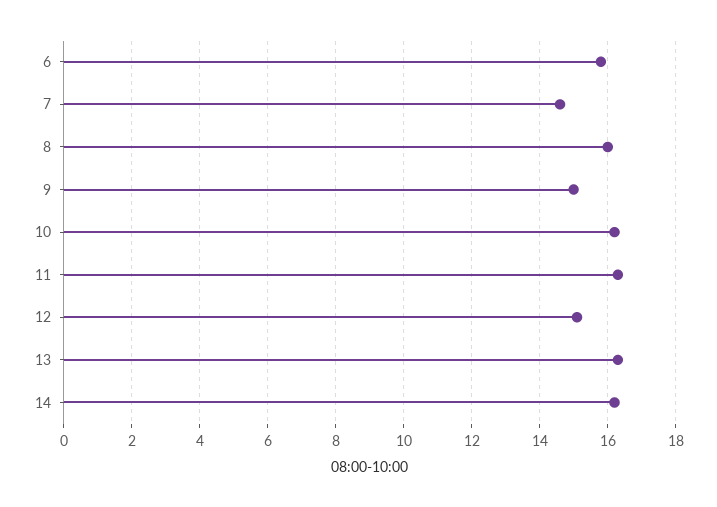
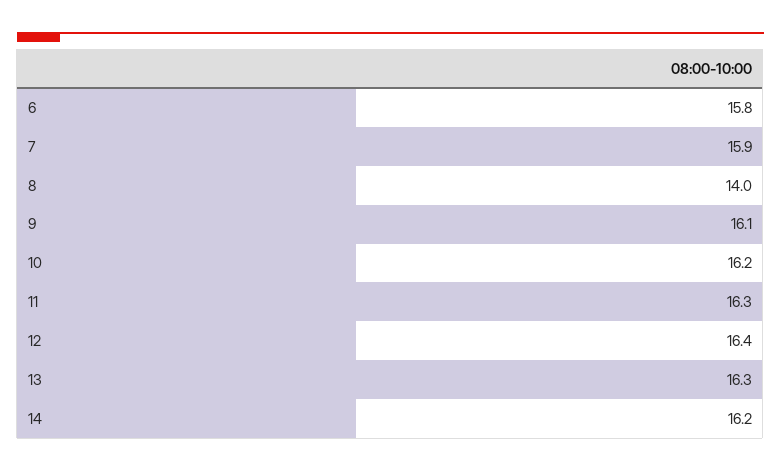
7: 14.5 -> 15.9
8: 16 -> 14
9: 15 -> 16.1
12: 15 -> 16.4

